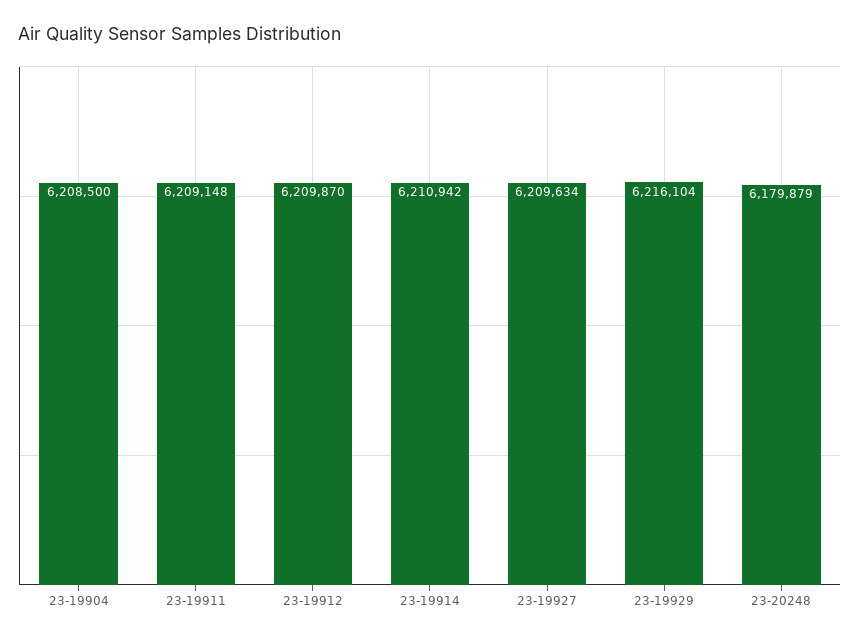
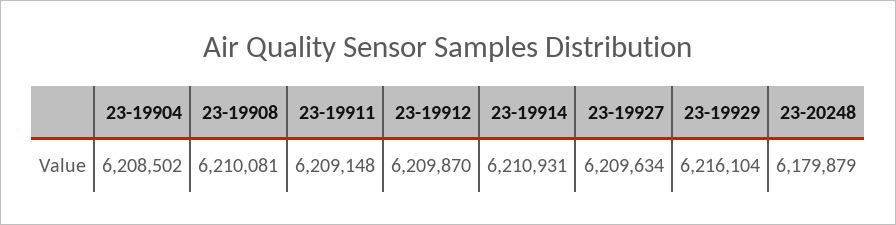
23-19904: 6208500 -> 6208502
23-19914: 6210942 -> 6210931
23-19908: none -> 6210081

